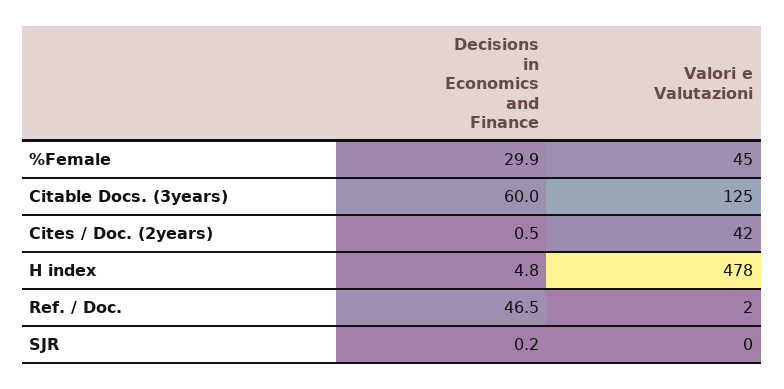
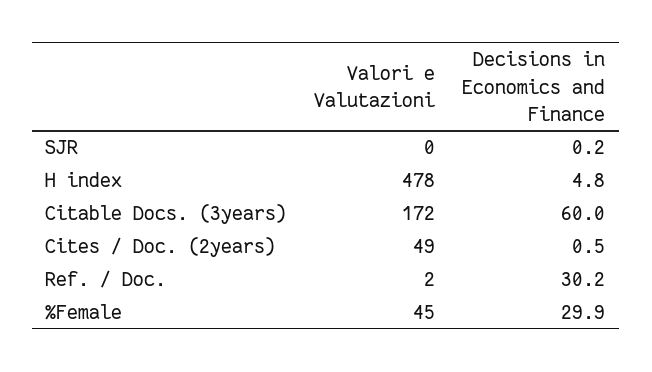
Valori e Valutazioni, Citable Docs. (3years): 125 -> 172
Valori e Valutazioni, Cites / Doc. (2years): 42 -> 49
Decisions in Economics and Finance, Ref. / Doc.: 46.5 -> 30.2

